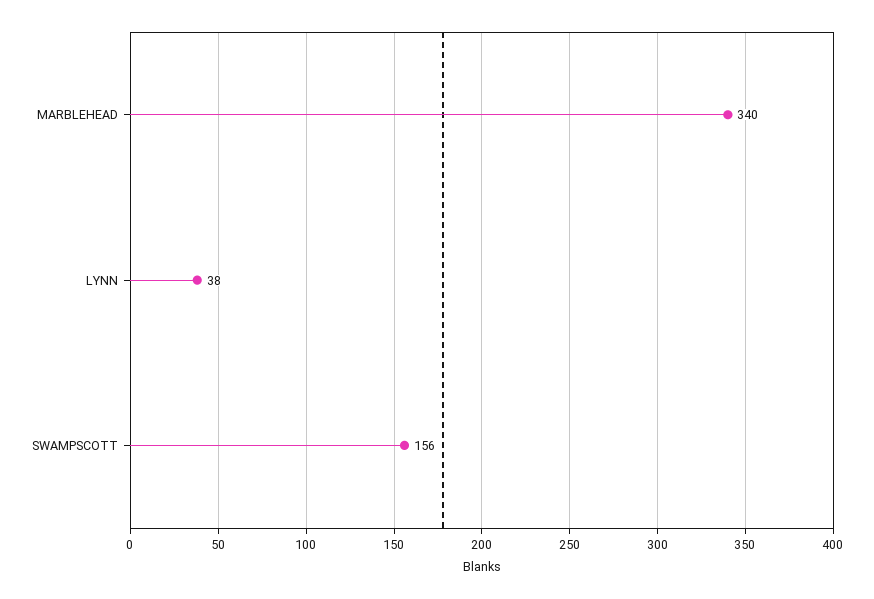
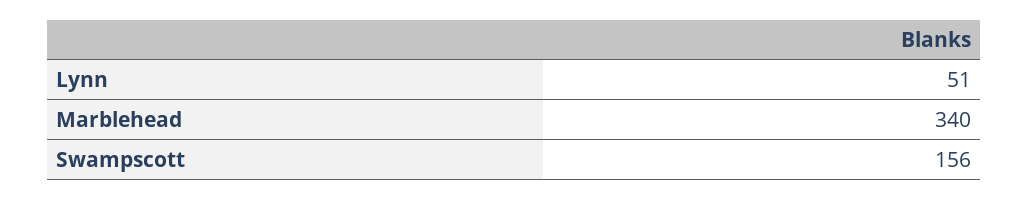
LYNN: 38 -> 51

